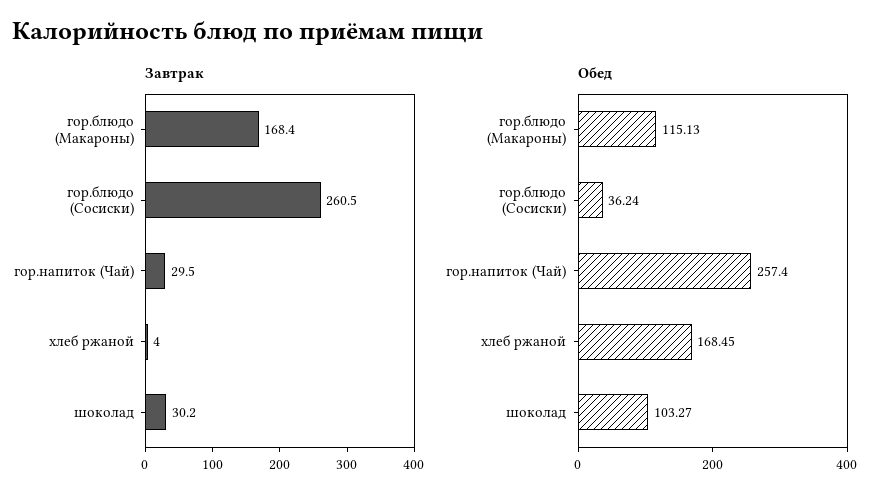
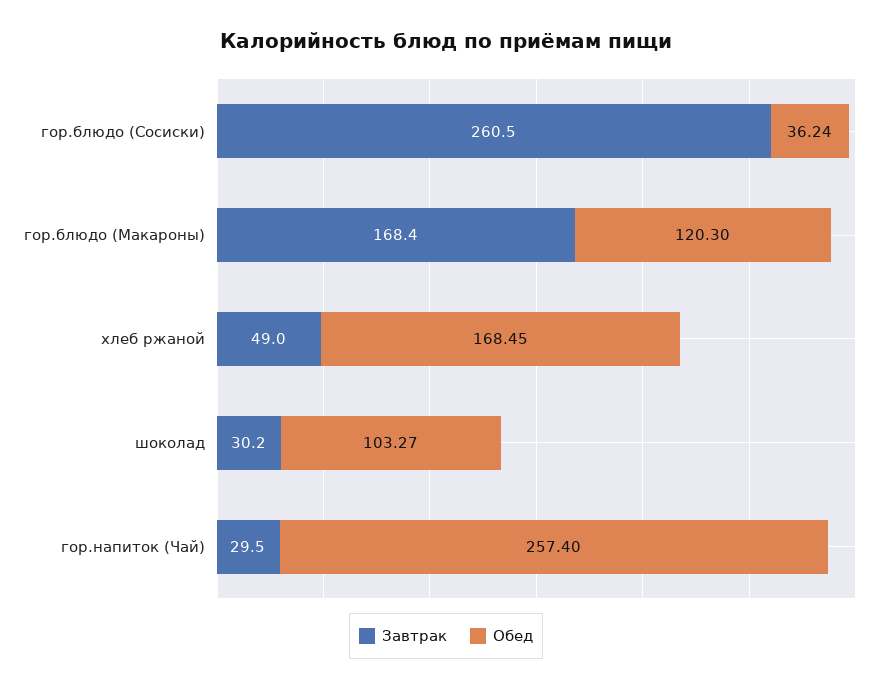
Завтрак, хлеб ржаной: 4 -> 49
Обед, гор.блюдо (Макароны): 115.13 -> 120.3

